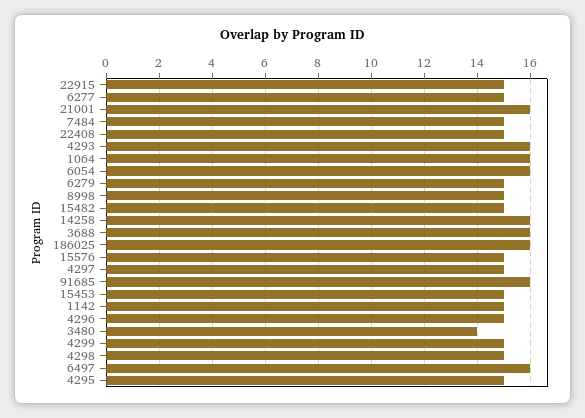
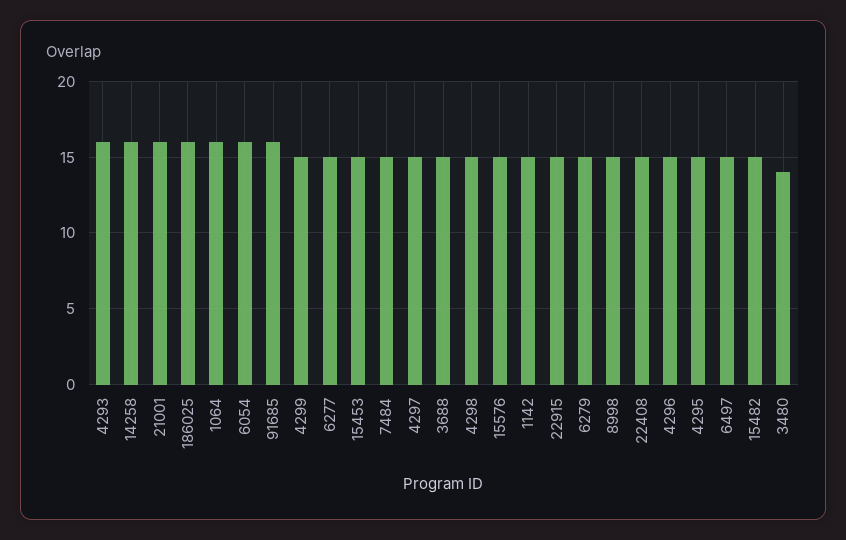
3688: 16 -> 15
6497: 16 -> 15

